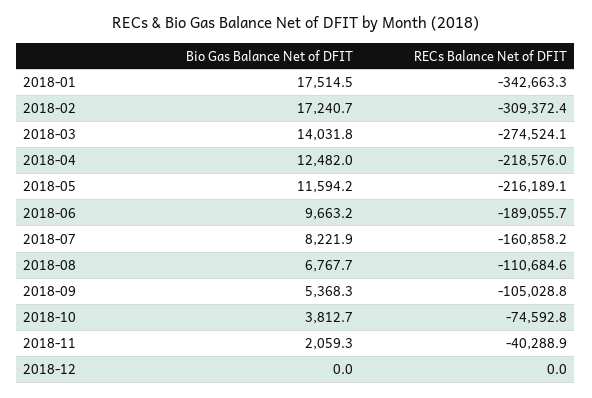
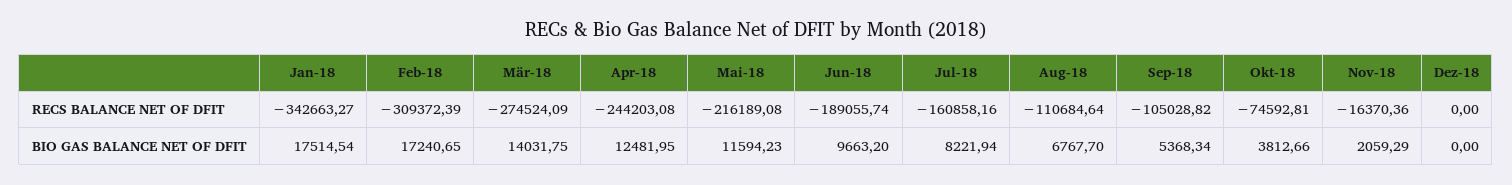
RECs Balance Net of DFIT, 2018-04: -218576 -> -244203.08
RECs Balance Net of DFIT, 2018-11: -40288.9 -> -16370.36

